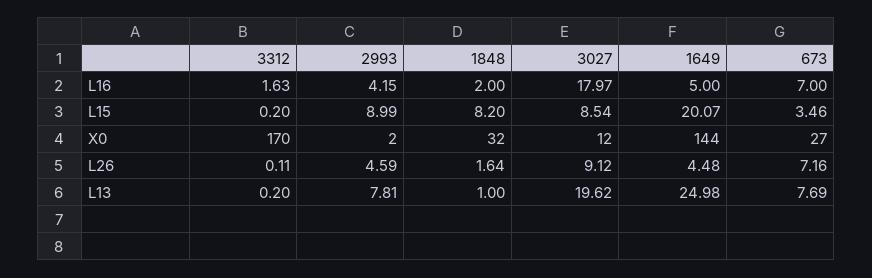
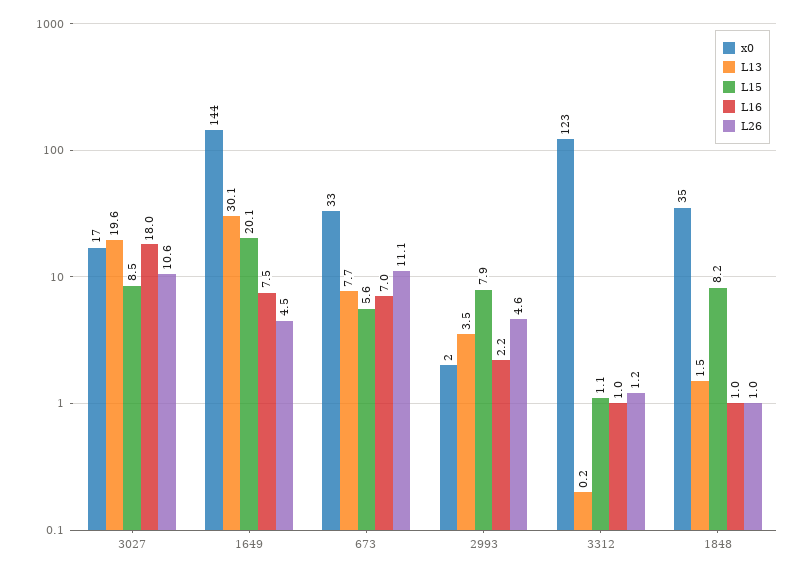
L16, 3312: 1.63 -> 1
L16, 2993: 4.15 -> 2.2
L16, 1848: 2 -> 1
L16, 1649: 5 -> 7.5
L15, 3312: 0.2 -> 1.1
L15, 2993: 8.99 -> 7.9
L15, 673: 3.46 -> 5.6
X0, 3312: 170 -> 123
X0, 1848: 32 -> 35
X0, 3027: 12 -> 17
X0, 673: 27 -> 33
L26, 3312: 0.11 -> 1.2
L26, 1848: 1.64 -> 1
L26, 3027: 9.12 -> 10.6
L26, 673: 7.16 -> 11.1
L13, 2993: 7.81 -> 3.5
L13, 1848: 1 -> 1.5
L13, 1649: 24.98 -> 30.1

